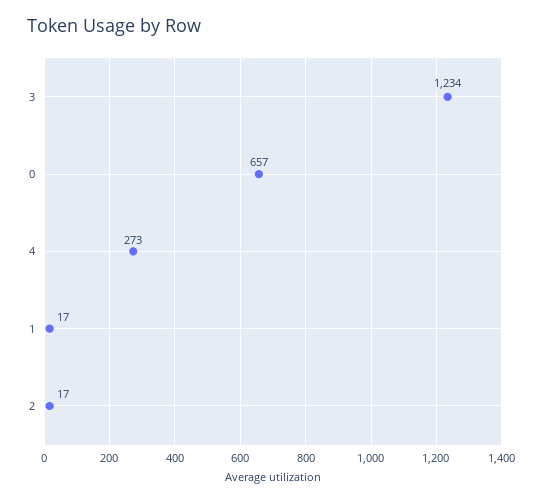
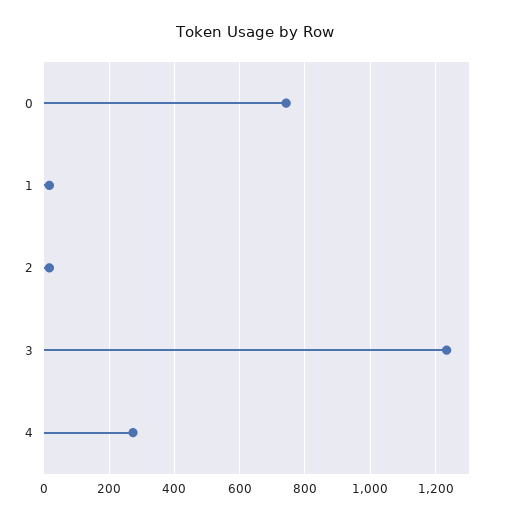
0: 657 -> 740

